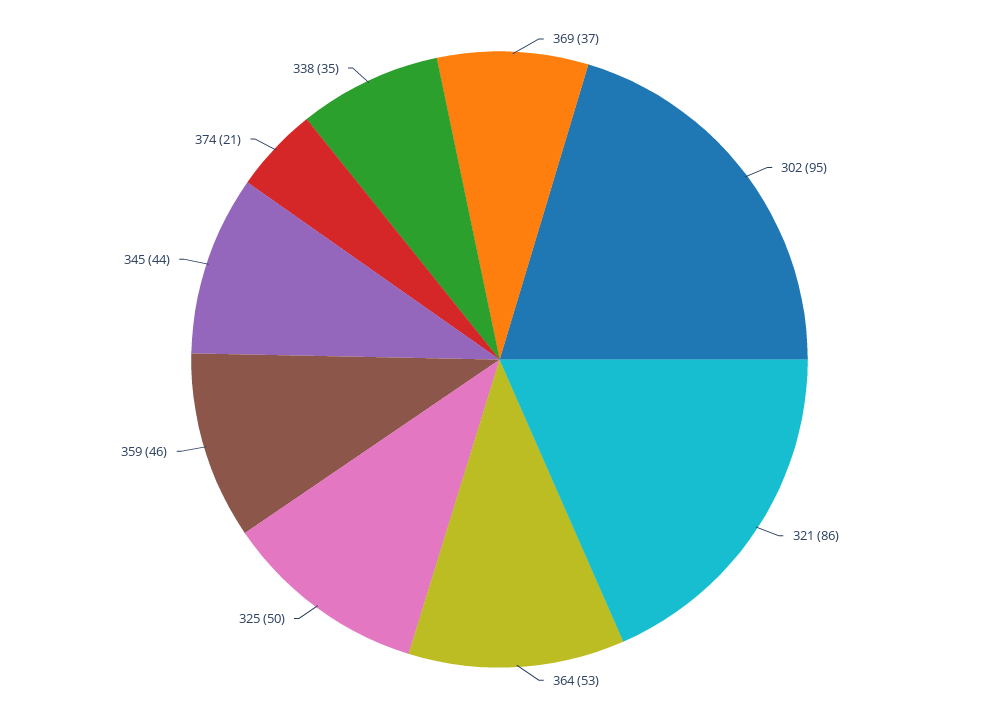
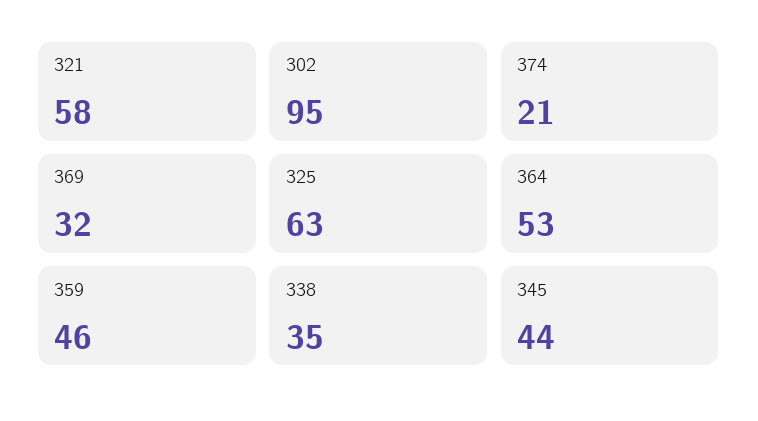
369: 37 -> 32
321: 86 -> 58
325: 50 -> 63

